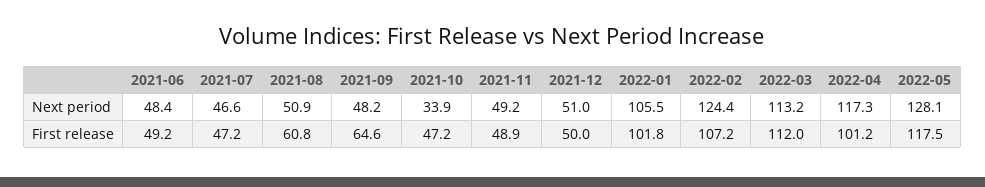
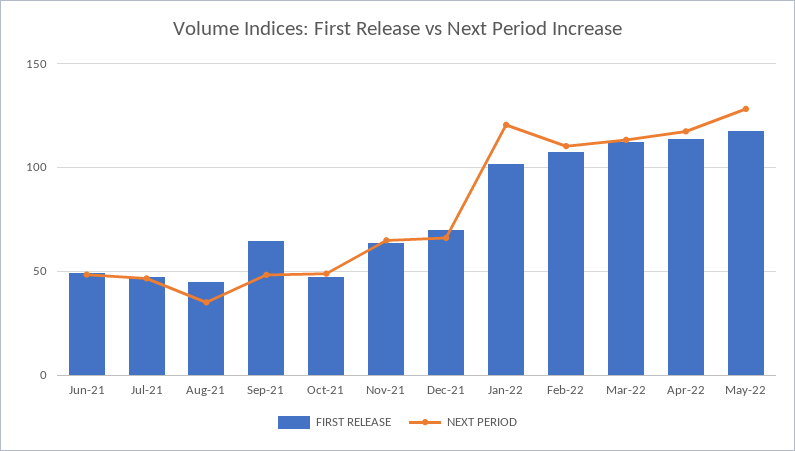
Next period, 2021-08: 50.9 -> 35
Next period, 2021-10: 33.9 -> 50
Next period, 2021-11: 49.2 -> 65
Next period, 2021-12: 51 -> 65
Next period, 2022-01: 105.5 -> 120
Next period, 2022-02: 124.4 -> 110
First release, 2021-08: 60.8 -> 45
First release, 2021-11: 48.9 -> 65
First release, 2021-12: 50 -> 70
First release, 2022-04: 101.2 -> 115

